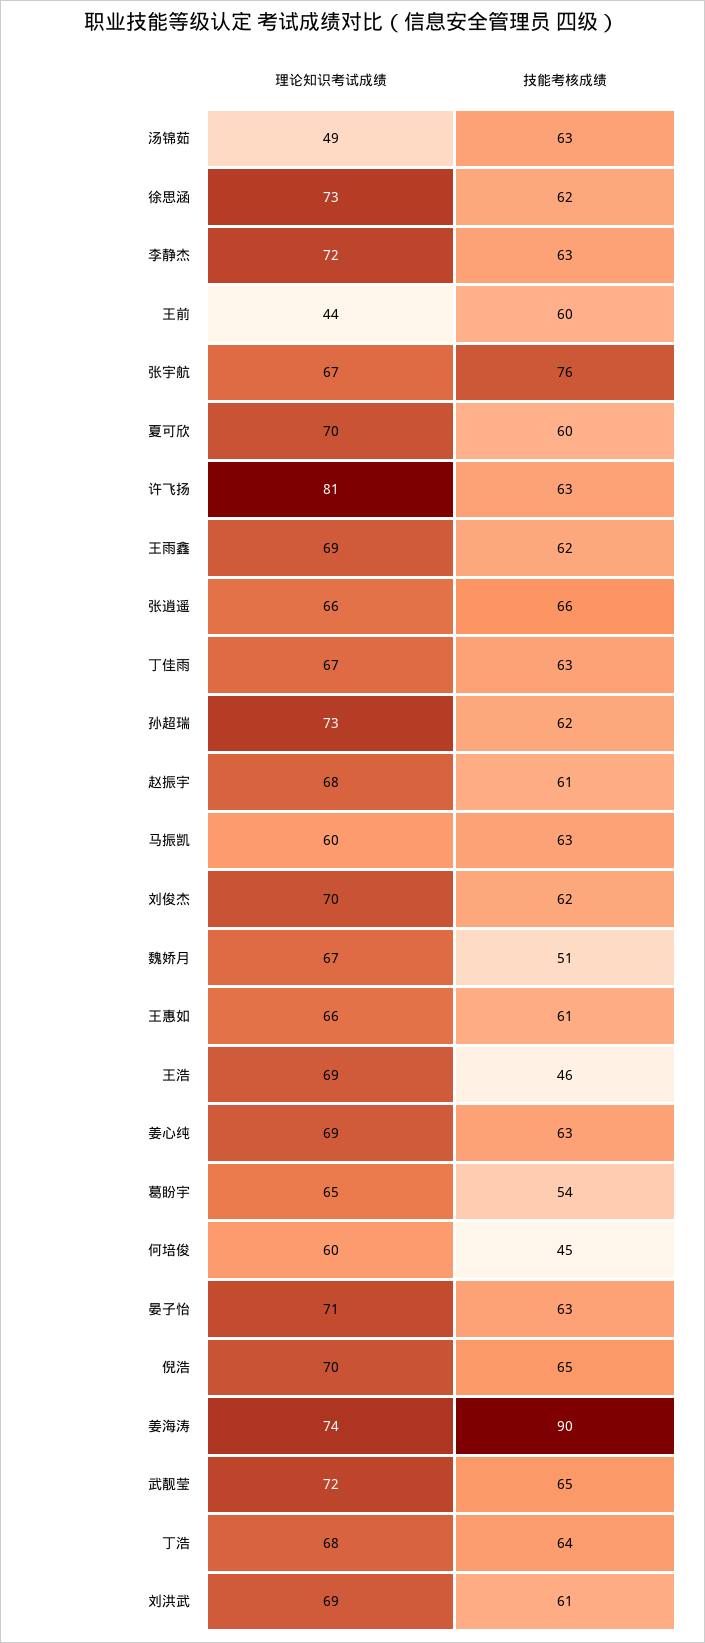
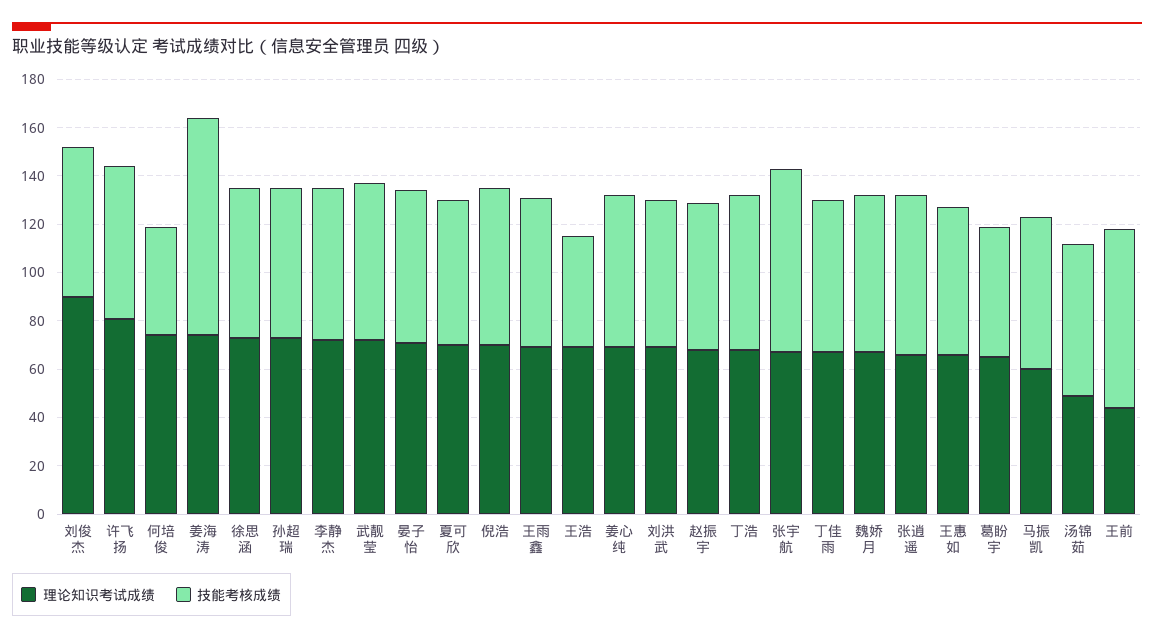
技能考核成绩, 王前: 60 -> 75
理论知识考试成绩, 刘俊杰: 70 -> 90
技能考核成绩, 魏娇月: 51 -> 65
理论知识考试成绩, 何培俊: 60 -> 75

